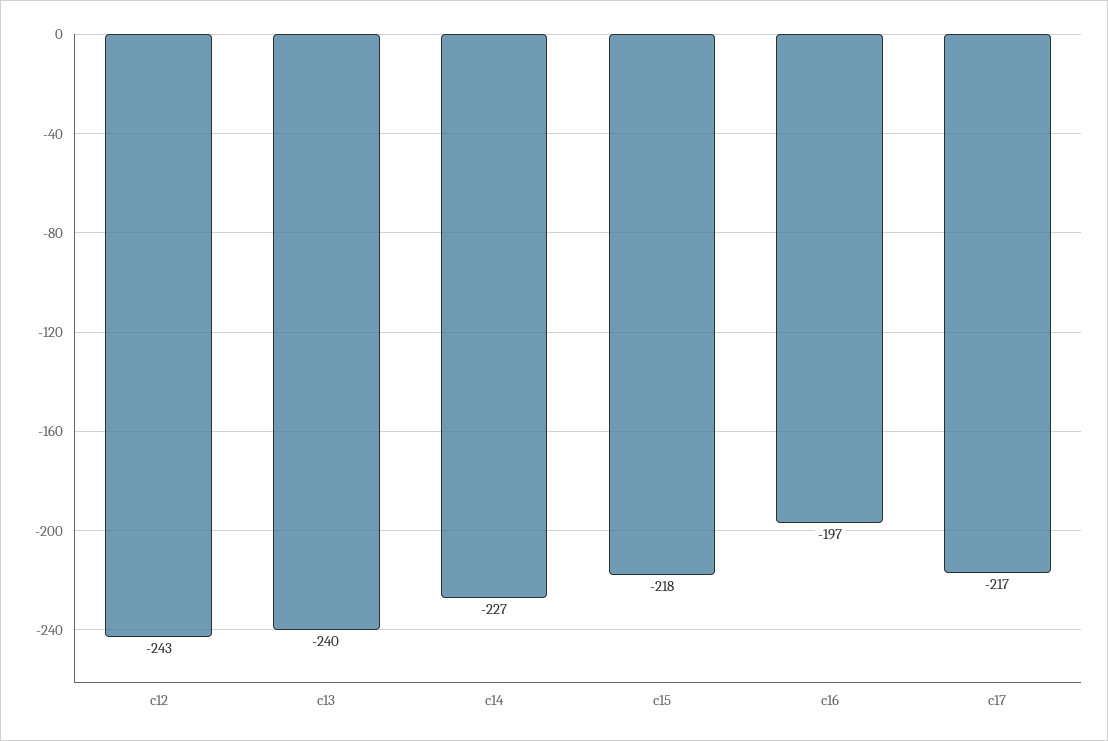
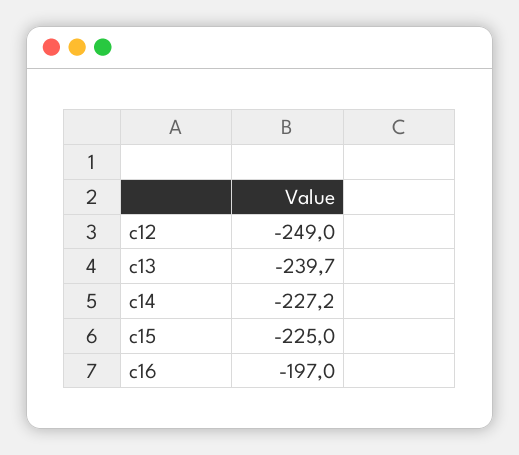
c12: -243 -> -249
c15: -218 -> -225
c17: -217 -> none

